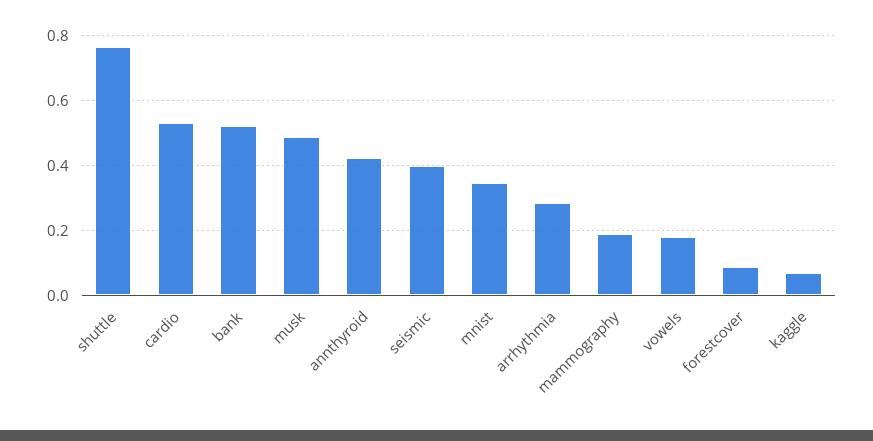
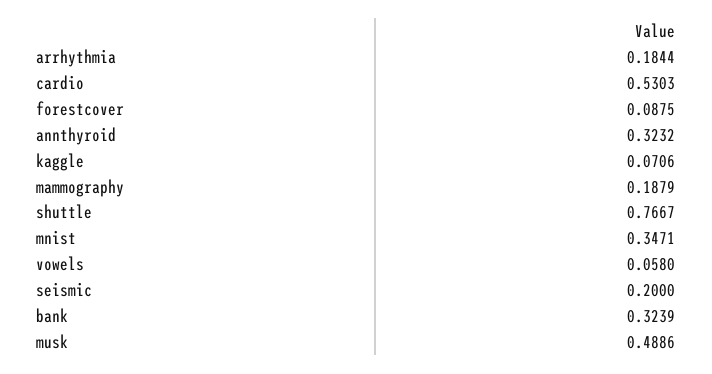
bank: 0.52 -> 0.3239
annthyroid: 0.42 -> 0.3232
seismic: 0.4 -> 0.2
arrhythmia: 0.28 -> 0.1844
vowels: 0.18 -> 0.058

